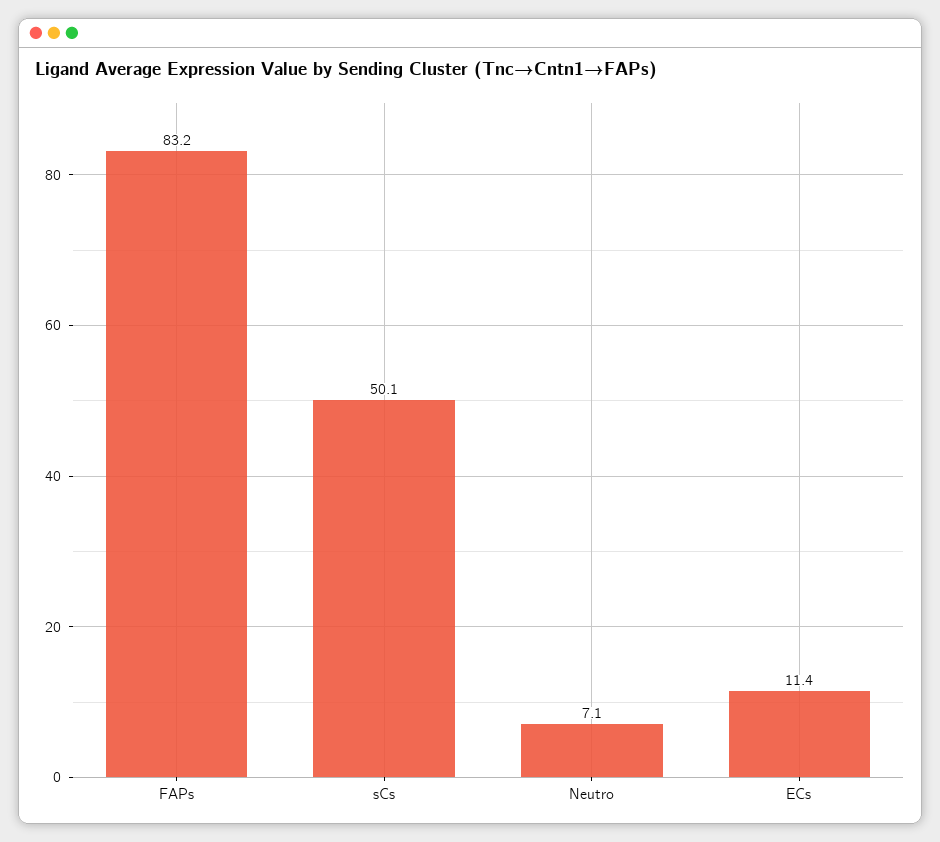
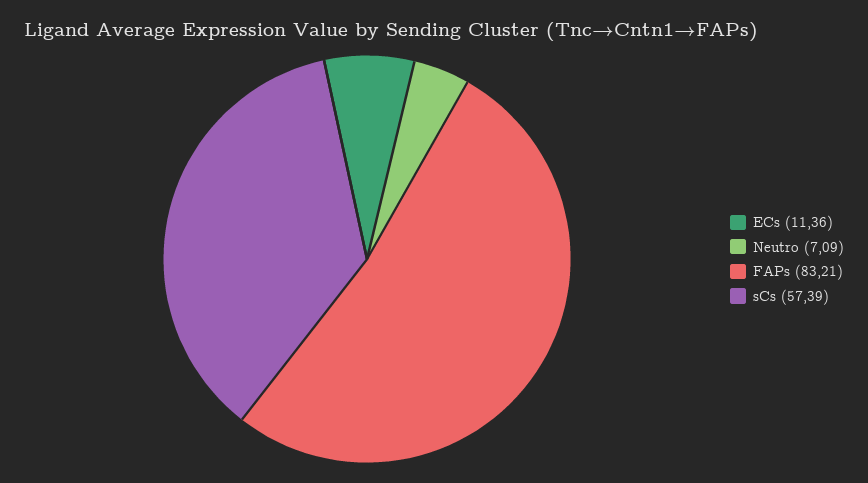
sCs: 50.1 -> 57.39

